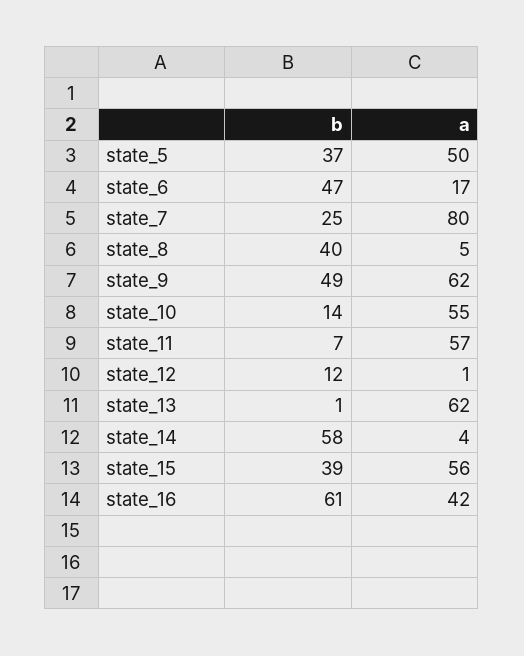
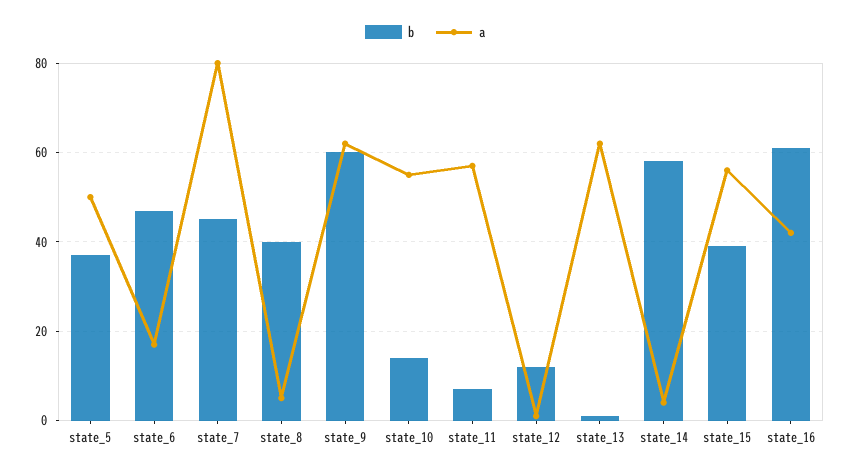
b, state_7: 25 -> 45
b, state_9: 49 -> 60

